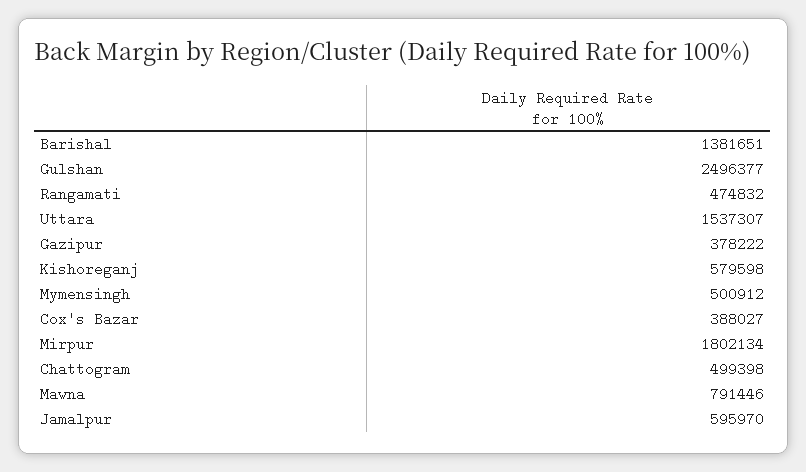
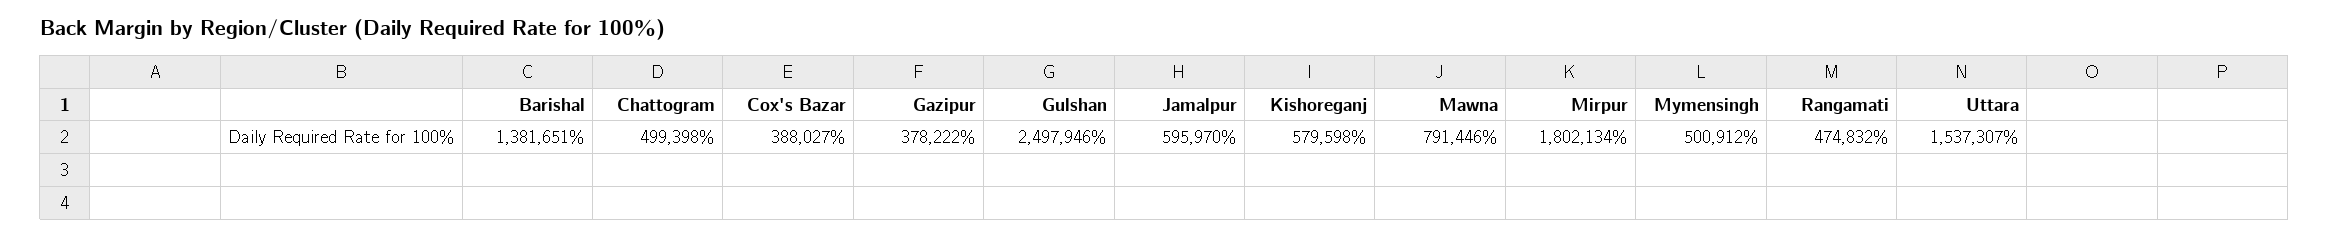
Gulshan: 2496377 -> 2497946

